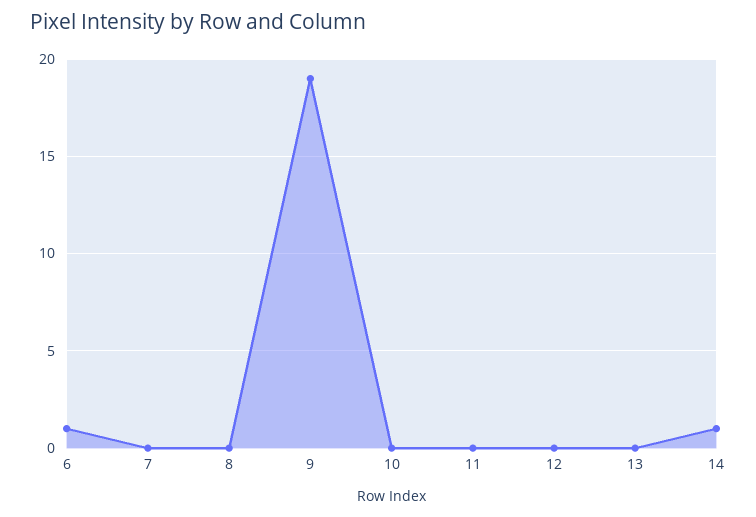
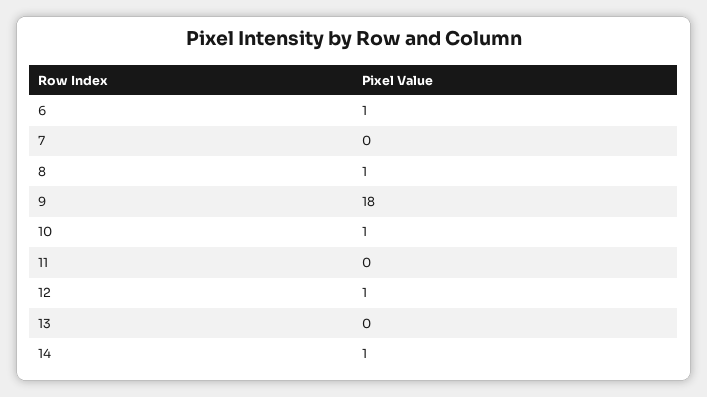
8: 0 -> 1
9: 19 -> 18
10: 0 -> 1
12: 0 -> 1

